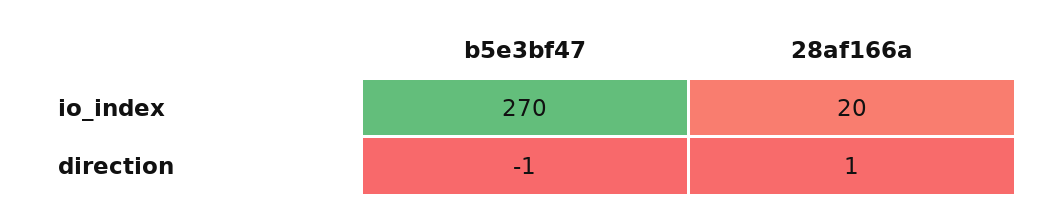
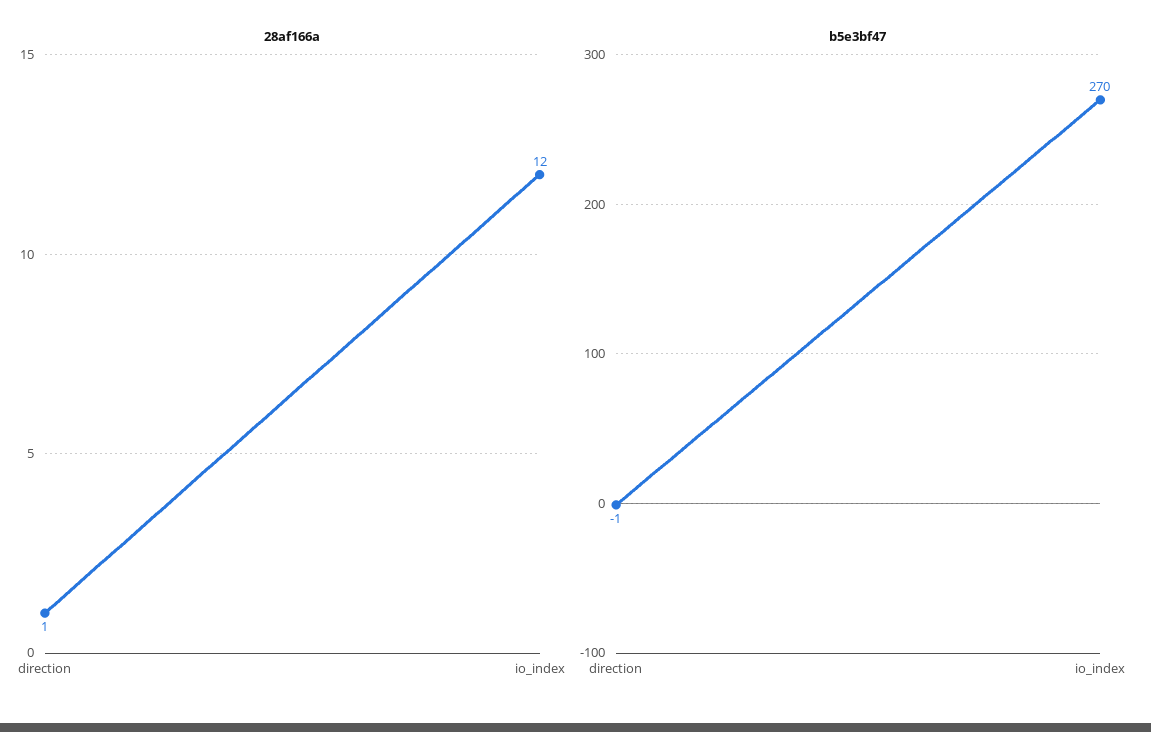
28af166a, io_index: 20 -> 12

